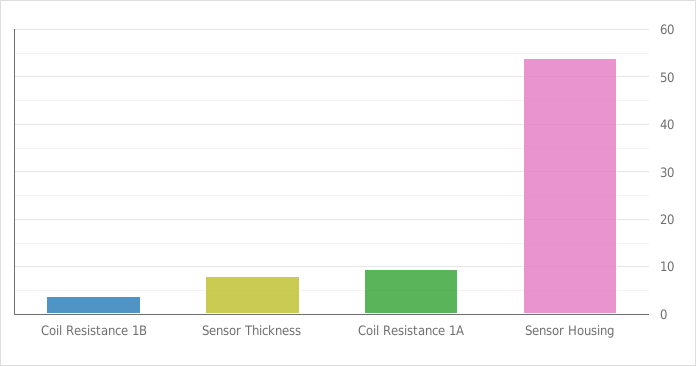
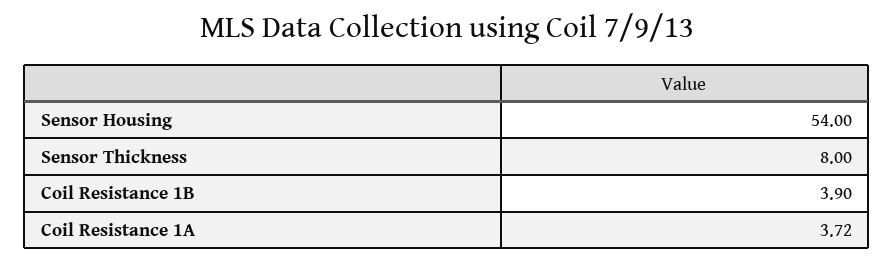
Coil Resistance 1A: 10 -> 3.72

